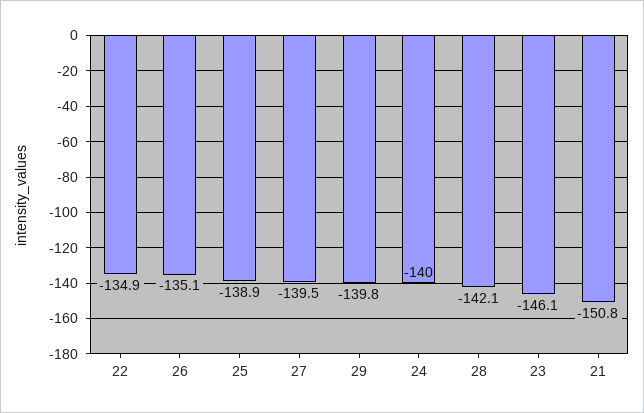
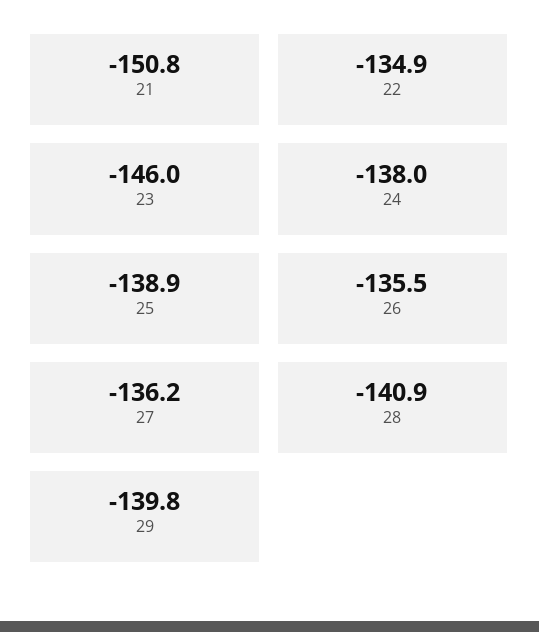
26: -135.1 -> -135.5
27: -139.5 -> -136.2
24: -140 -> -138
28: -142.1 -> -140.9
23: -146.1 -> -146

